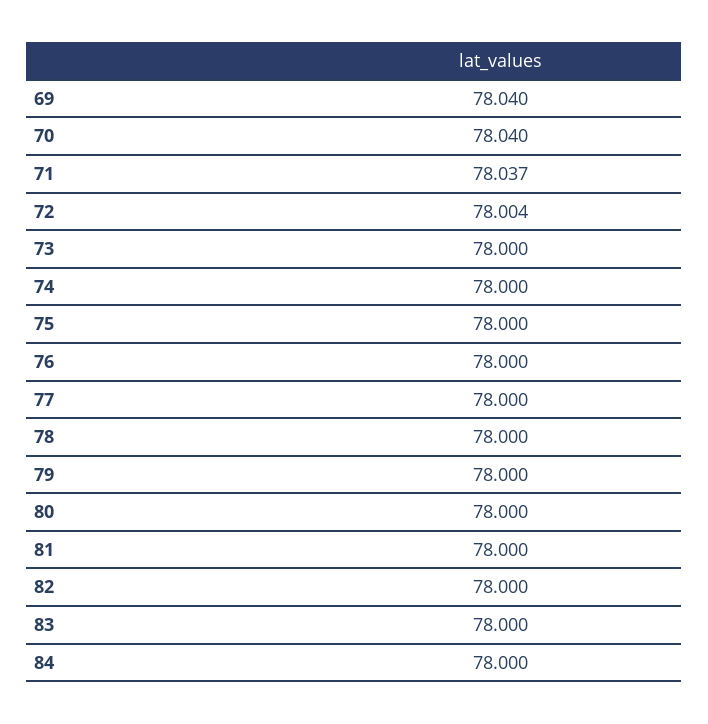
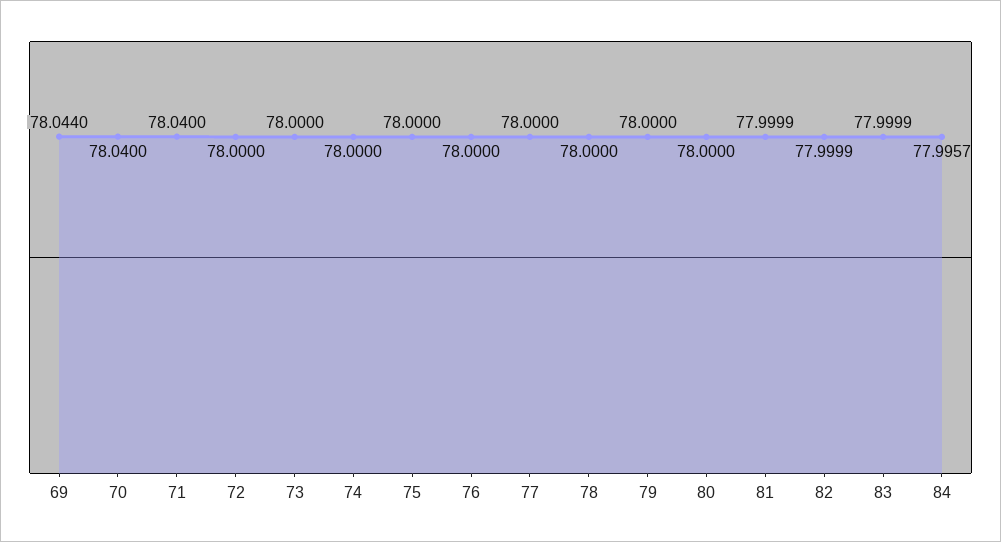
69: 78.04 -> 78.044
71: 78.037 -> 78.04
72: 78.004 -> 78
84: 78 -> 77.9957

